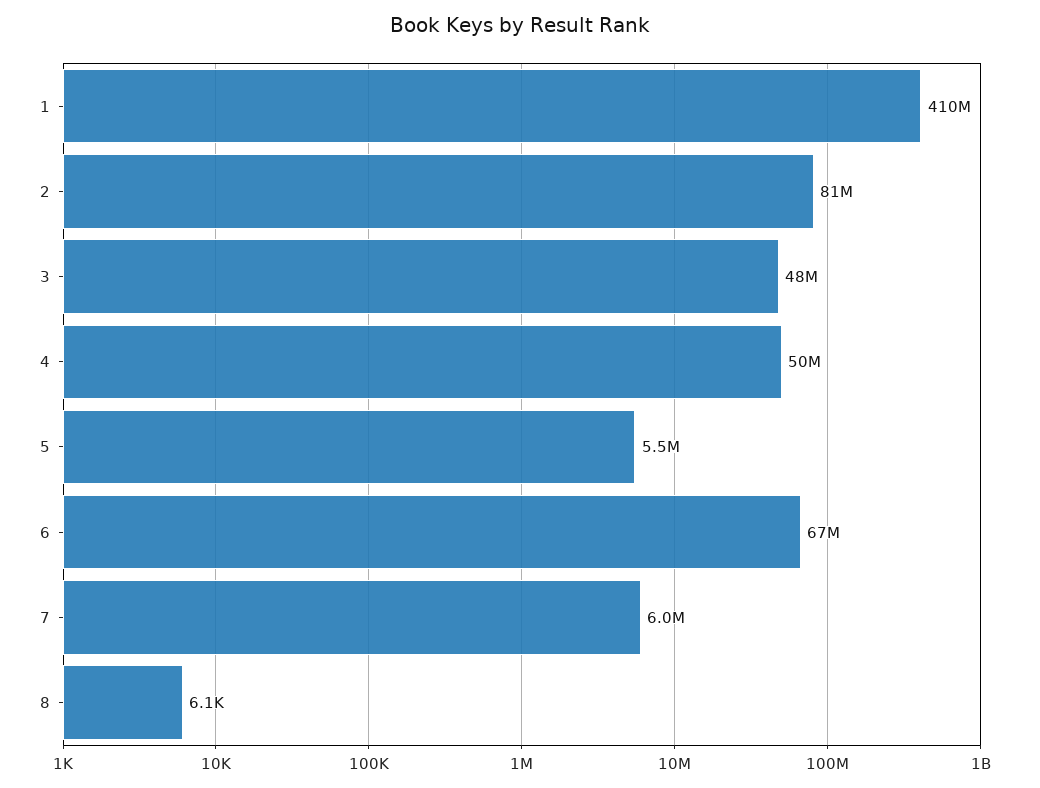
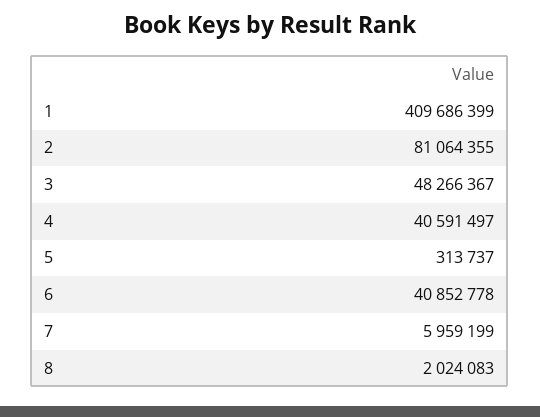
4: 50000000 -> 40591497
5: 5500000 -> 313737
6: 67000000 -> 40852778
8: 6100 -> 2024083

